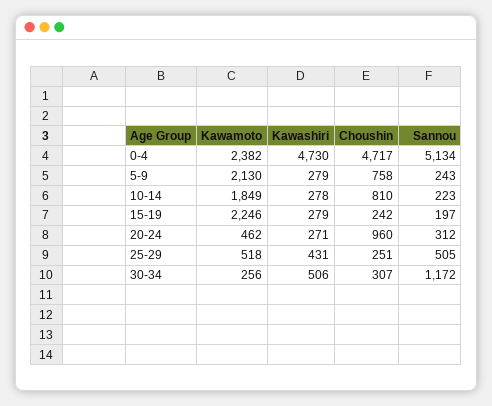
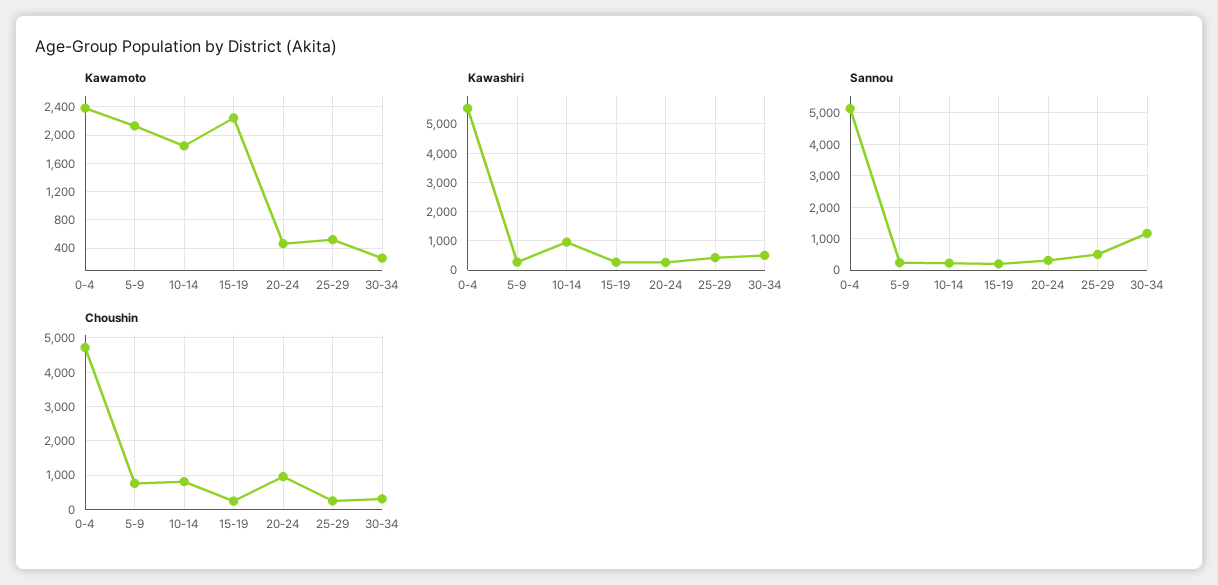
Kawashiri, 0-4: 4730 -> 5500
Kawashiri, 10-14: 278 -> 1000

